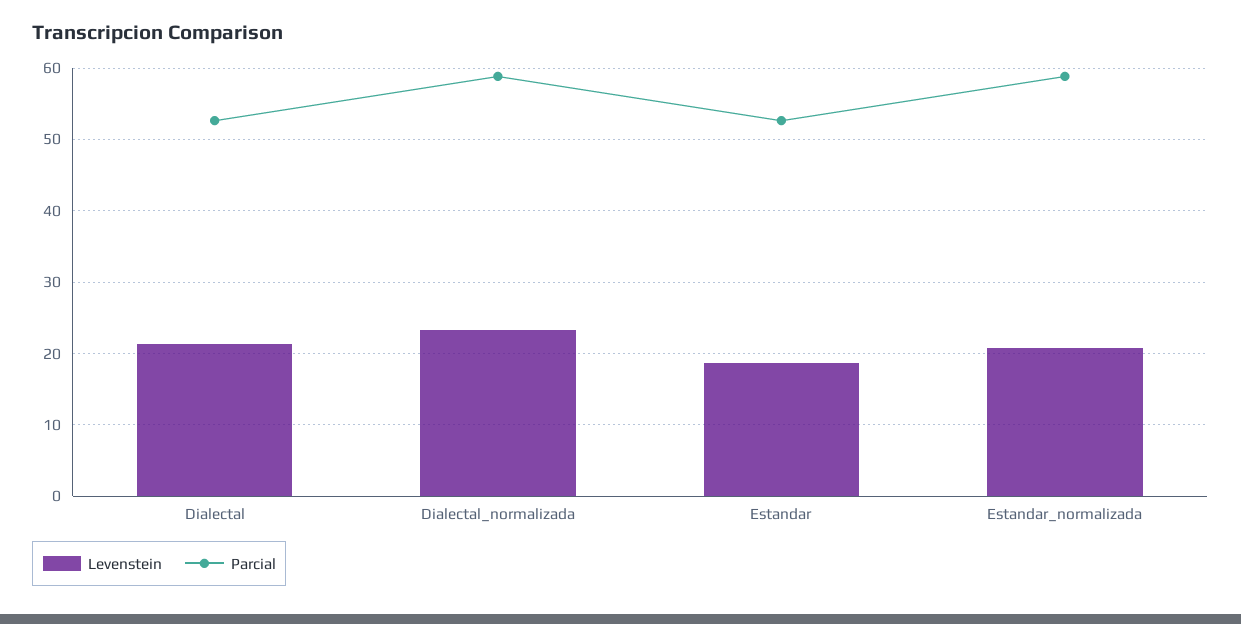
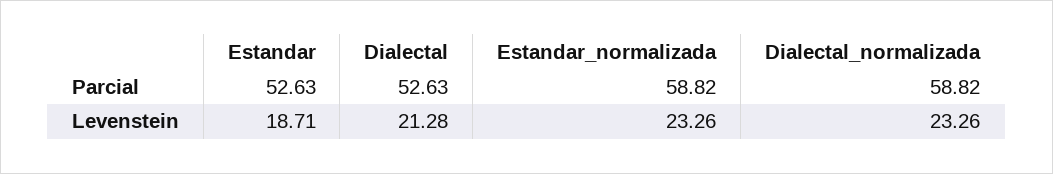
Levenstein, Estandar_normalizada: 21 -> 23.26

